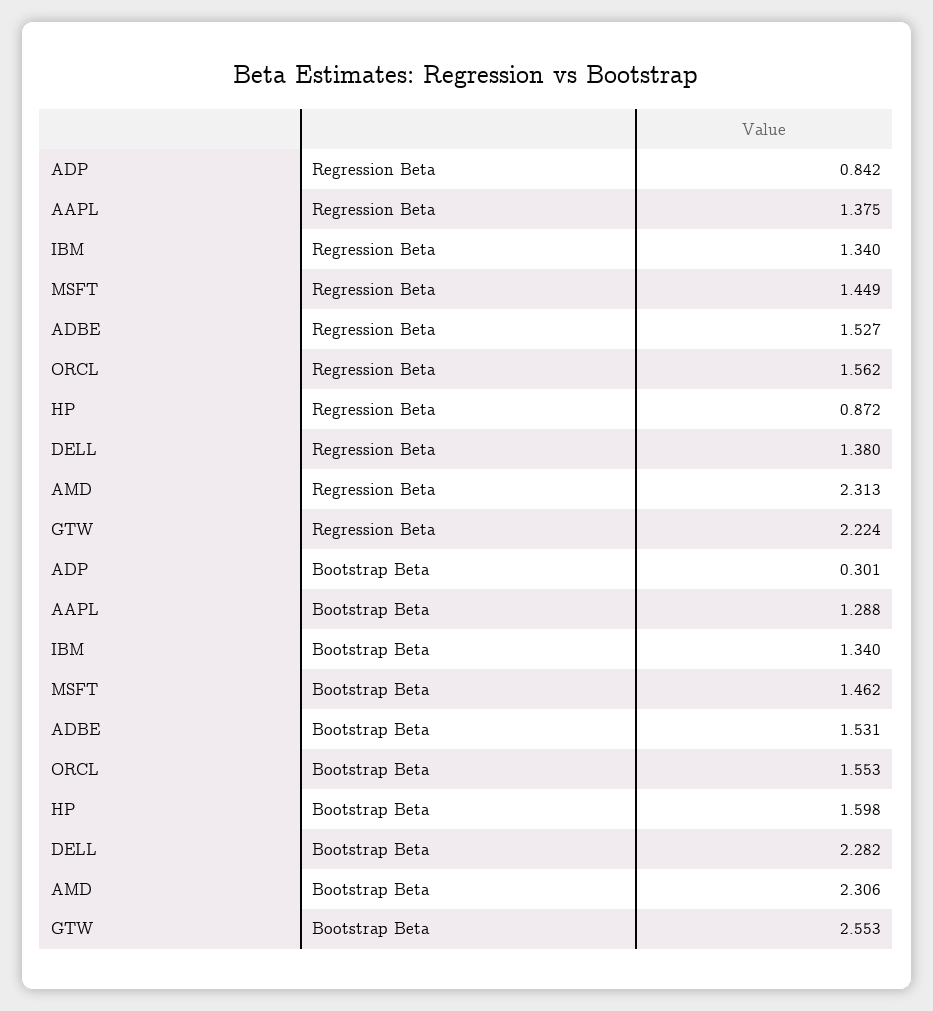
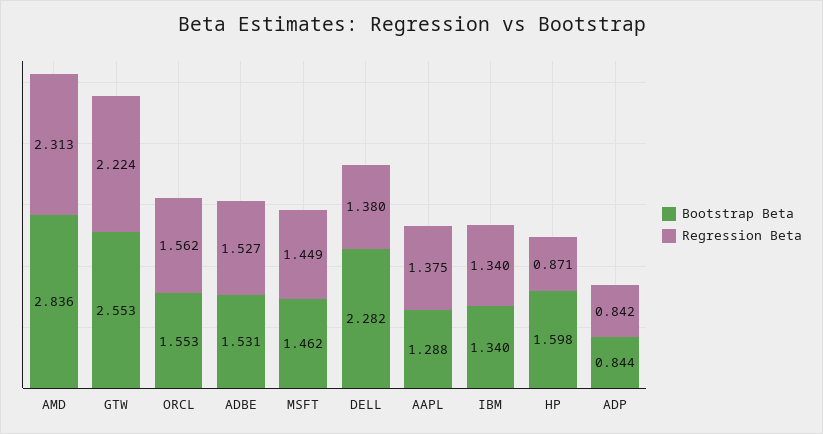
Regression Beta, HP: 0.872 -> 0.871
Bootstrap Beta, ADP: 0.301 -> 0.844
Bootstrap Beta, AMD: 2.306 -> 2.836

